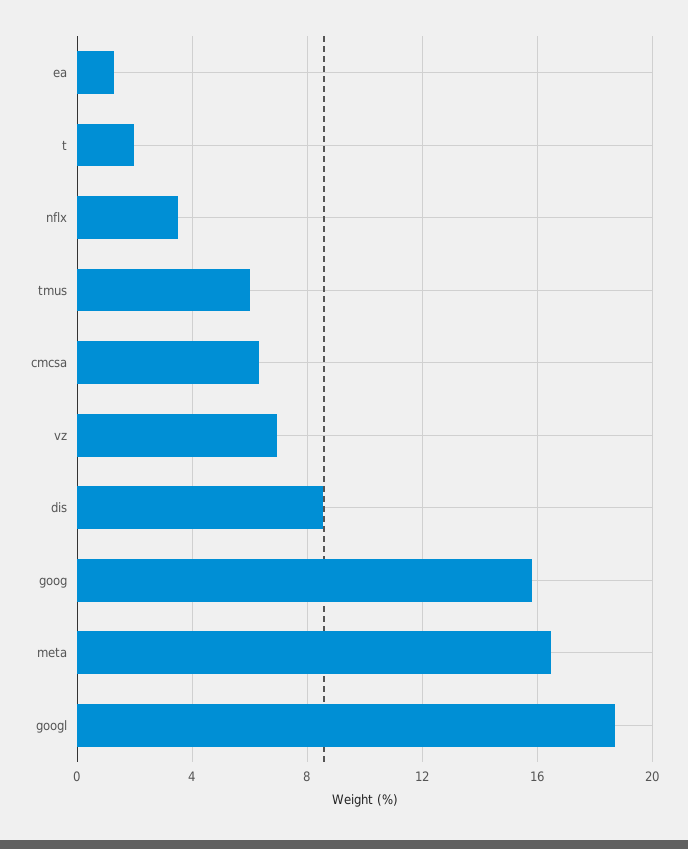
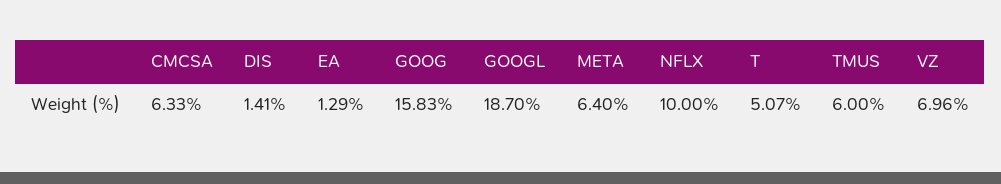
t: 2 -> 5.07
nflx: 3.5 -> 10
dis: 8.5 -> 1.41
meta: 16.5 -> 6.4

